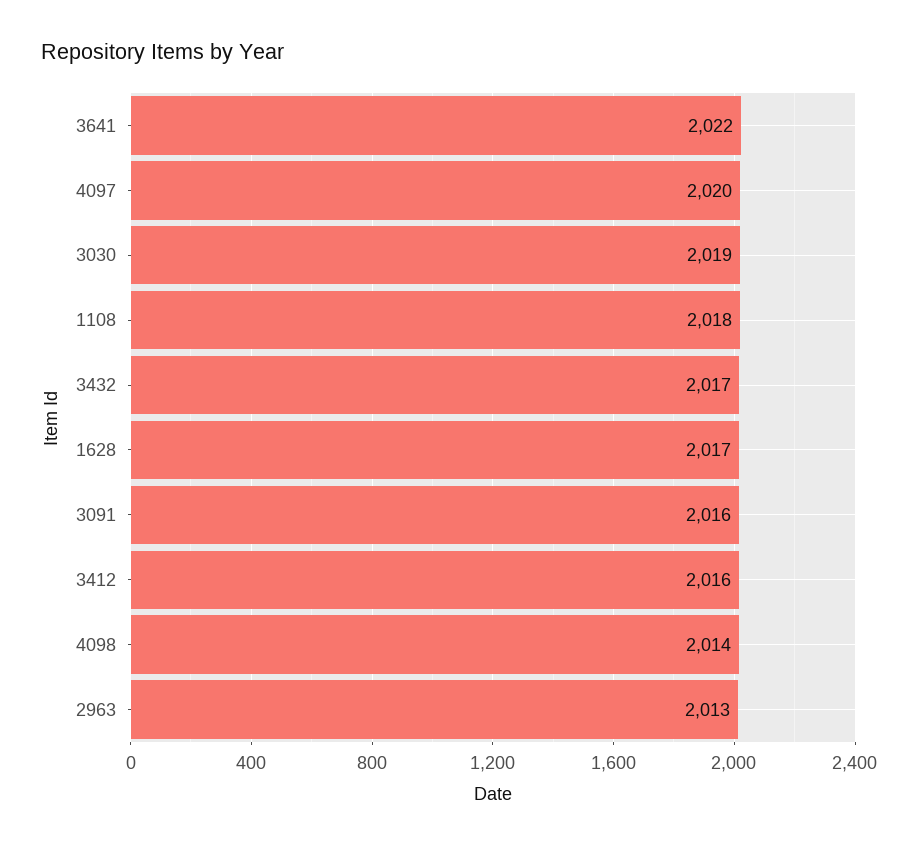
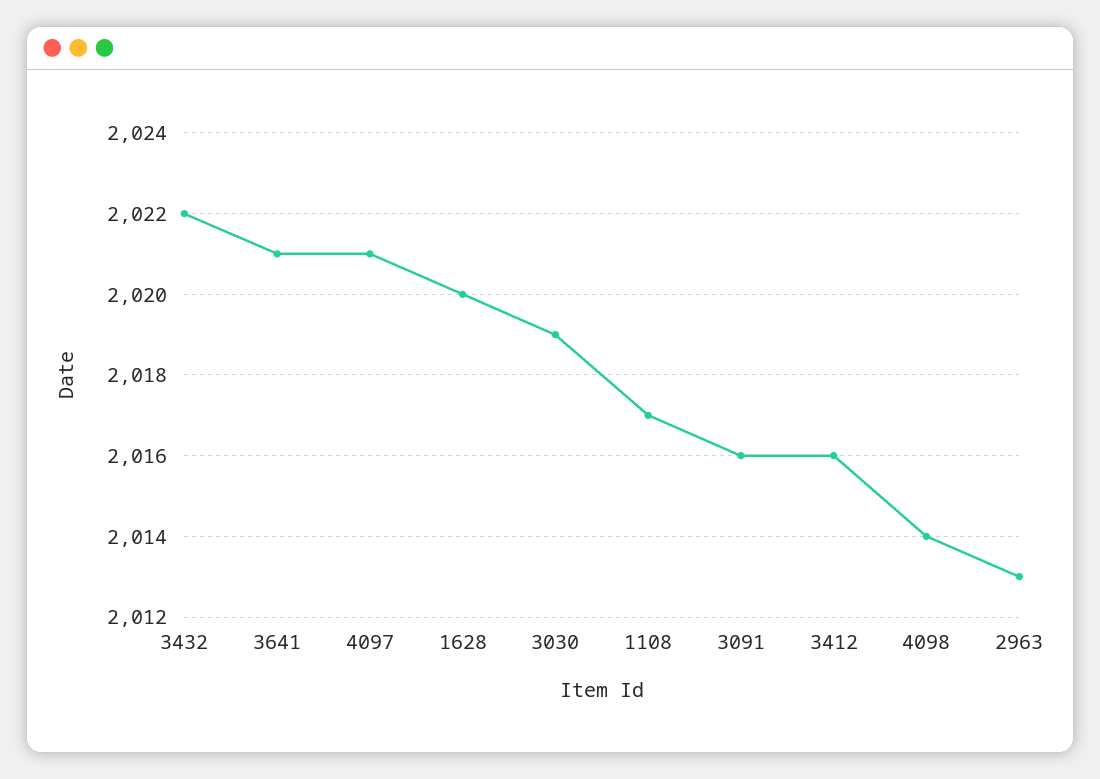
3641: 2022 -> 2021
4097: 2020 -> 2021
1108: 2018 -> 2017
3432: 2017 -> 2022
1628: 2017 -> 2020

